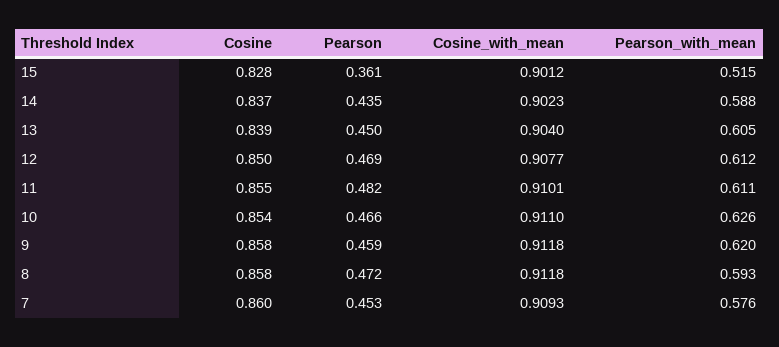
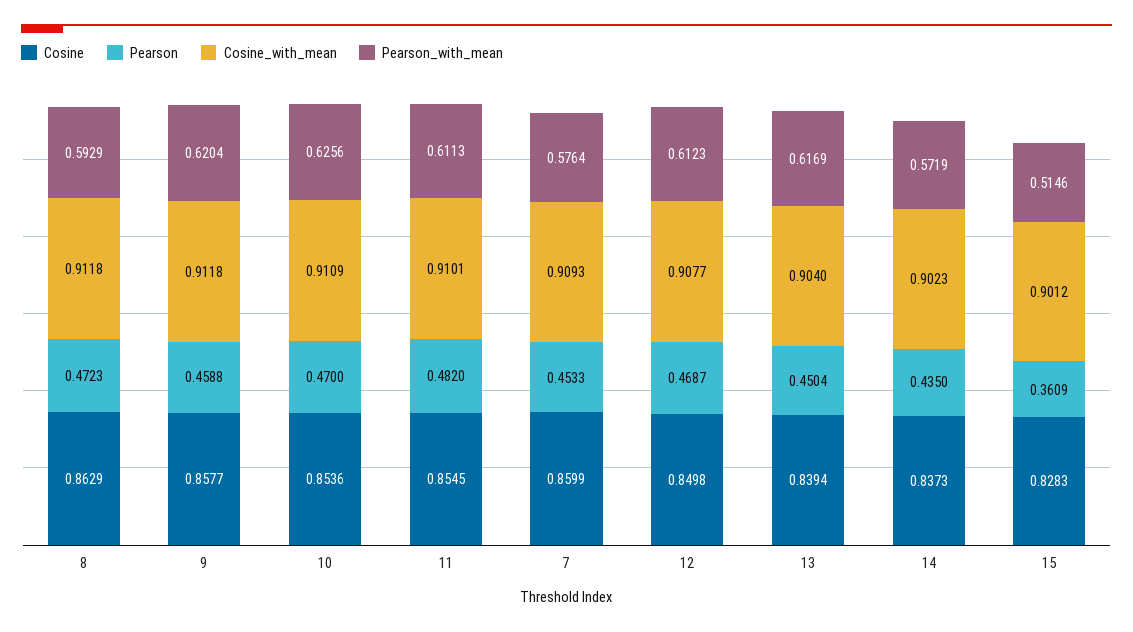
Pearson_with_mean, 14: 0.588 -> 0.5719
Pearson_with_mean, 13: 0.605 -> 0.6169
Pearson, 10: 0.466 -> 0.47
Cosine_with_mean, 10: 0.911 -> 0.9109
Cosine, 8: 0.858 -> 0.8629

